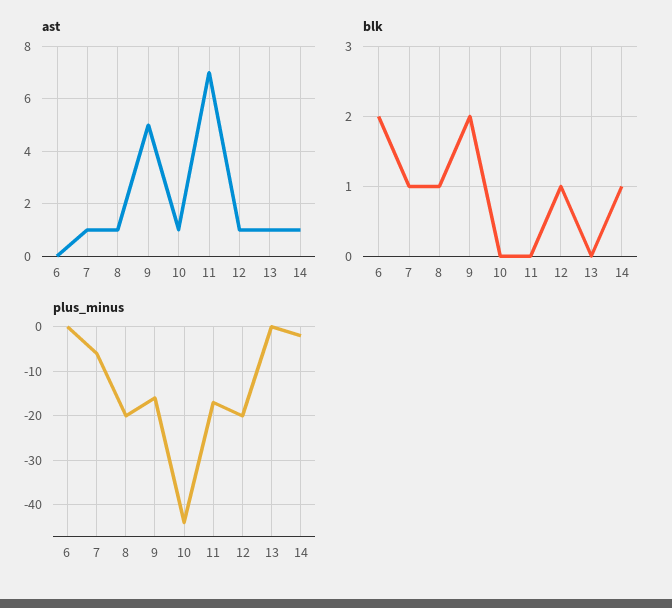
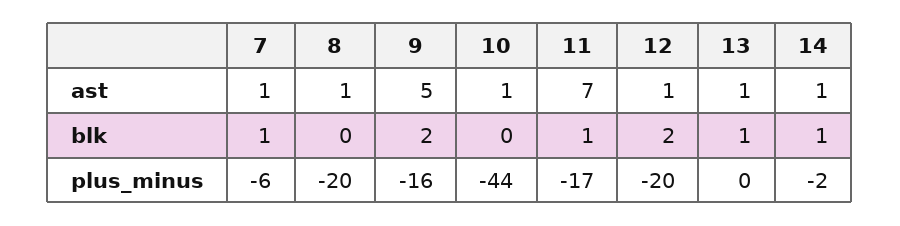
ast, 6: 0 -> none
blk, 6: 2 -> none
blk, 8: 1 -> 0
blk, 11: 0 -> 1
blk, 12: 1 -> 2
blk, 13: 0 -> 1
plus_minus, 6: 0 -> none

